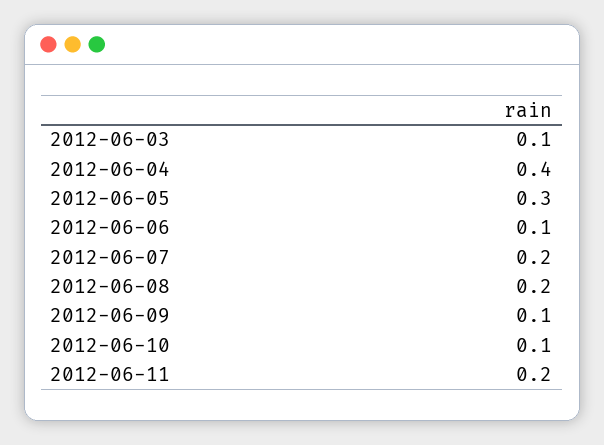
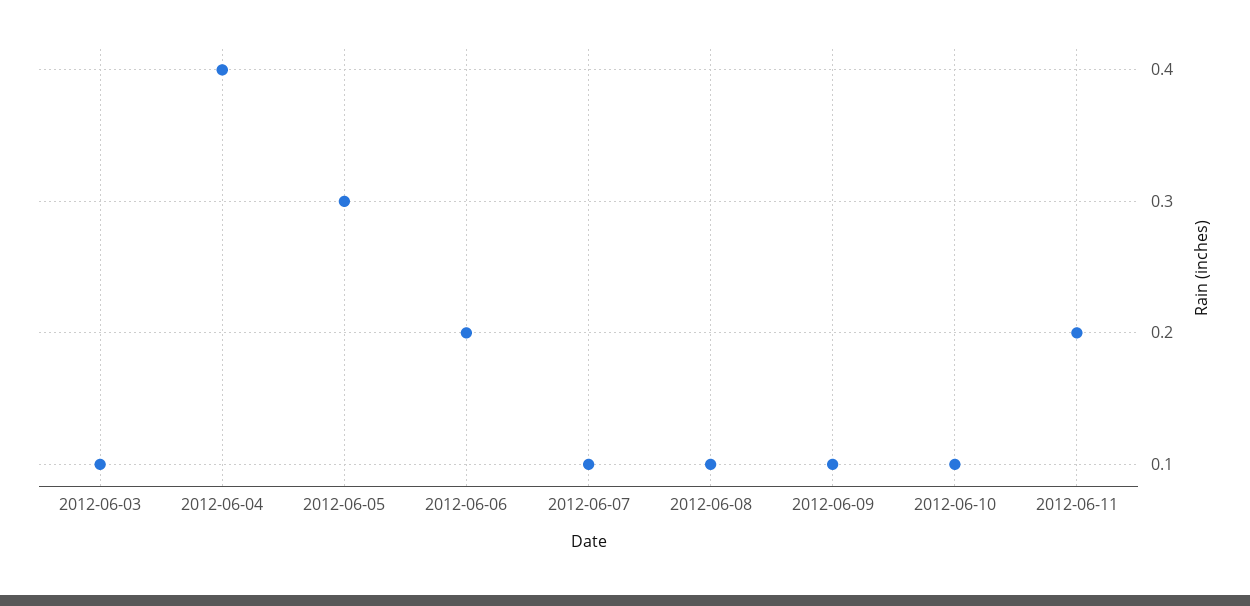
2012-06-06: 0.1 -> 0.2
2012-06-07: 0.2 -> 0.1
2012-06-08: 0.2 -> 0.1

